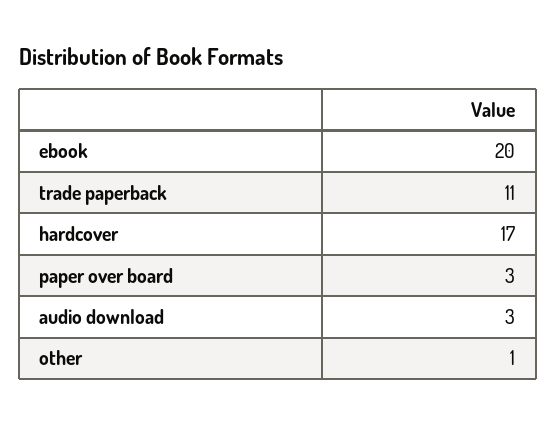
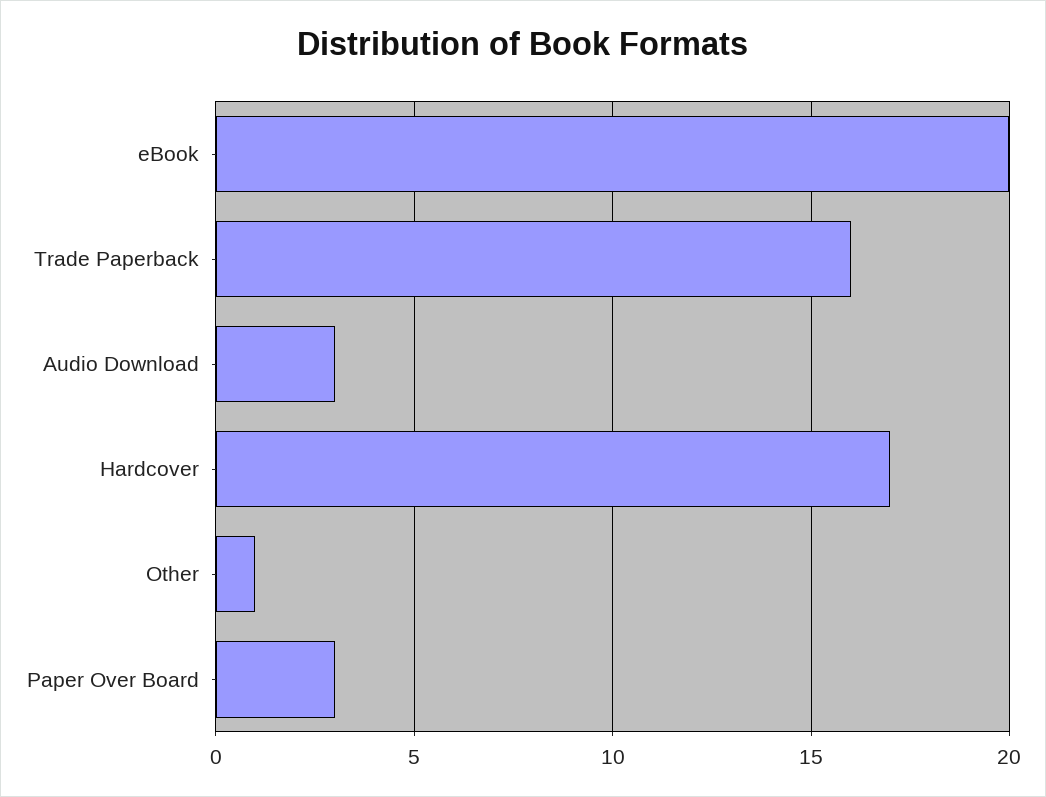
trade paperback: 11 -> 16

